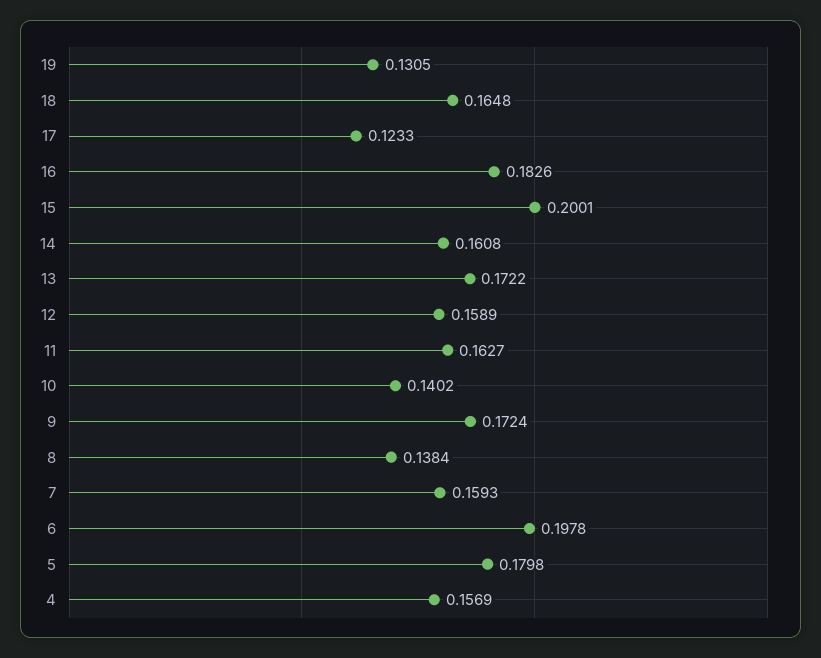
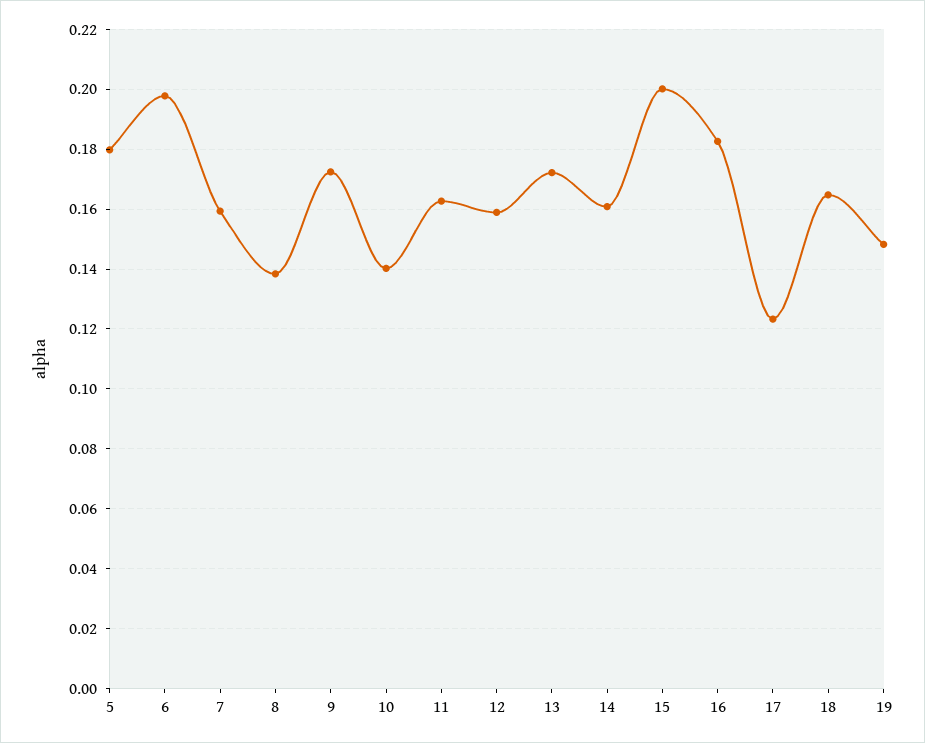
19: 0.1305 -> 0.1475
4: 0.1569 -> none

